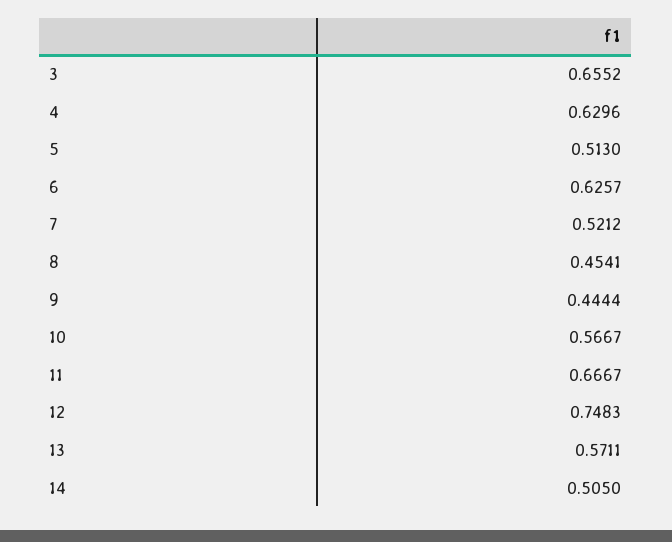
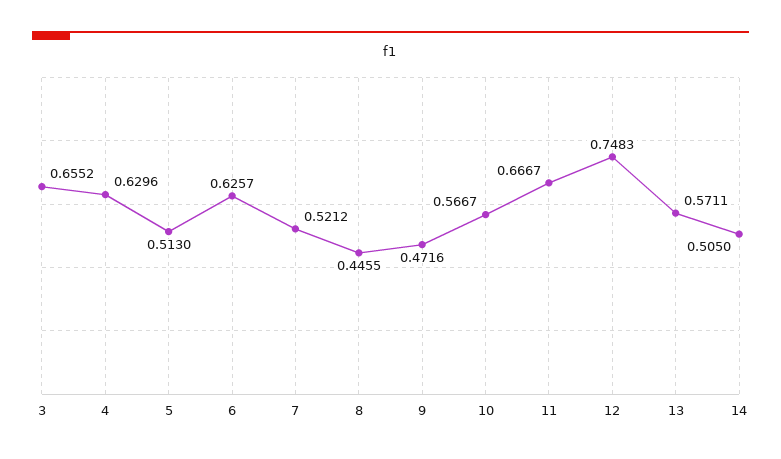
8: 0.4541 -> 0.4455
9: 0.4444 -> 0.4716

